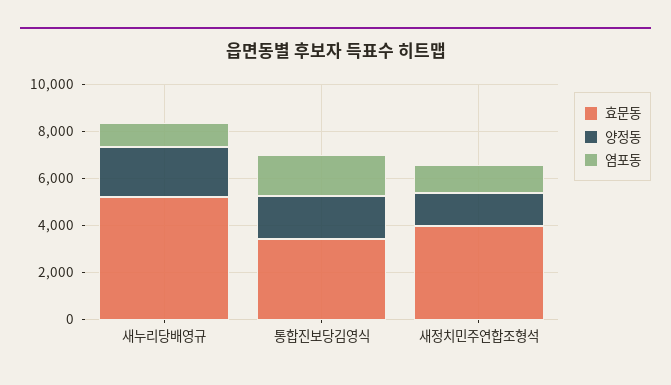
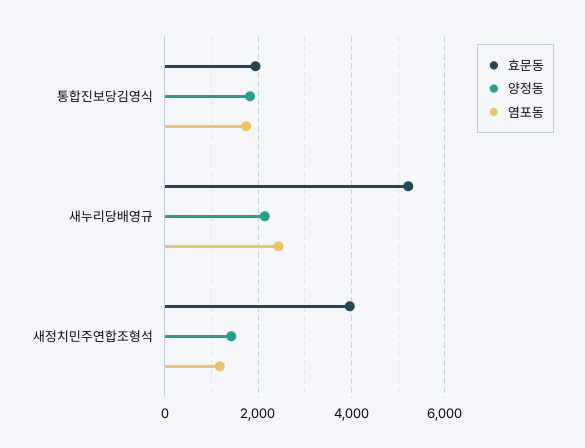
염포동, 새누리당배영규: 1000 -> 2400
효문동, 통합진보당김영식: 3500 -> 2000

